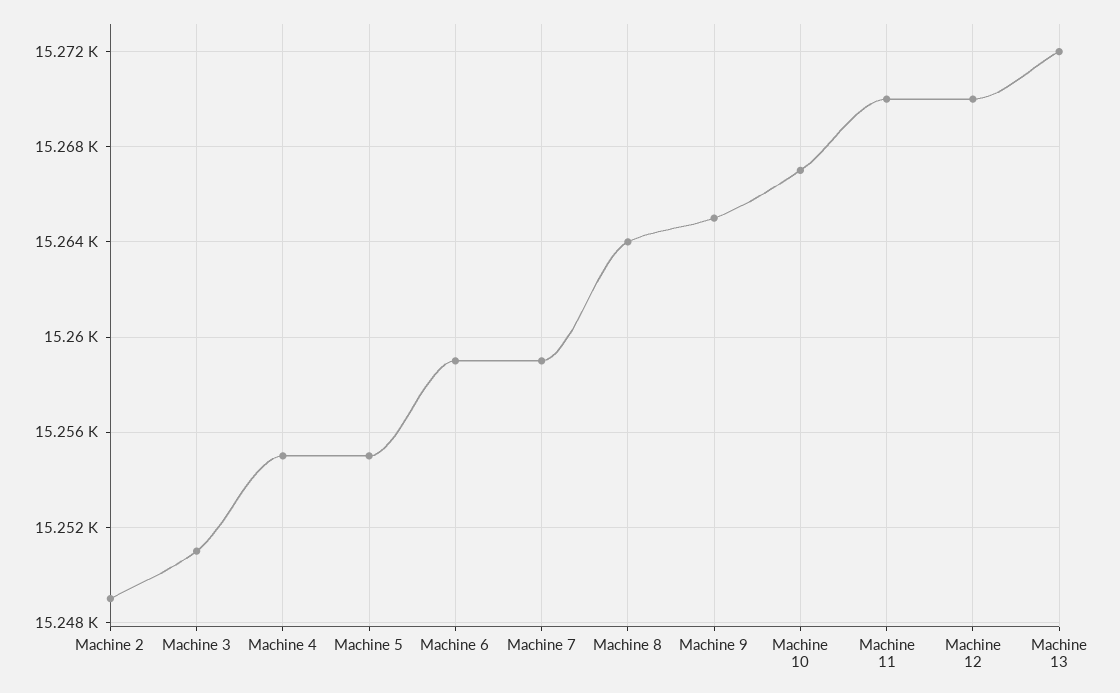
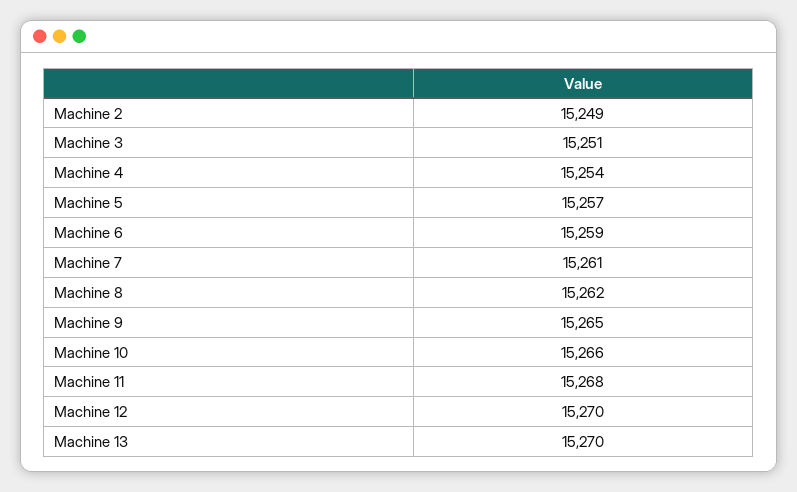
Machine 4: 15255 -> 15254
Machine 5: 15255 -> 15257
Machine 7: 15259 -> 15261
Machine 8: 15264 -> 15262
Machine 10: 15267 -> 15266
Machine 11: 15270 -> 15268
Machine 13: 15272 -> 15270

